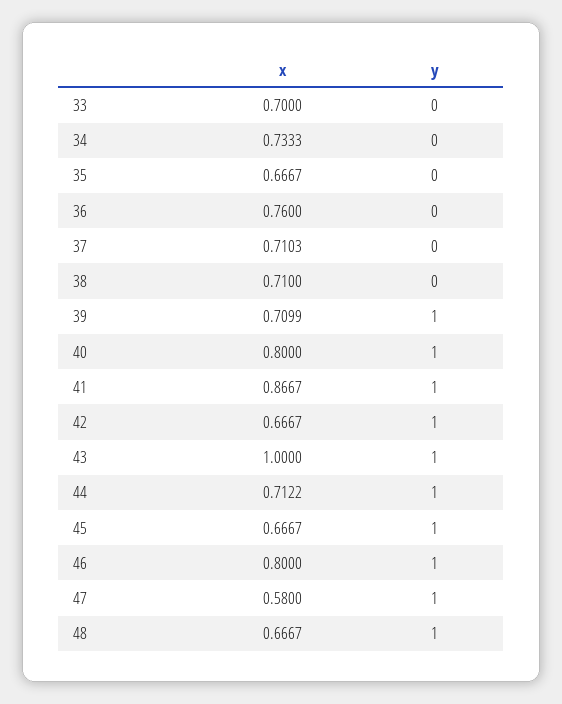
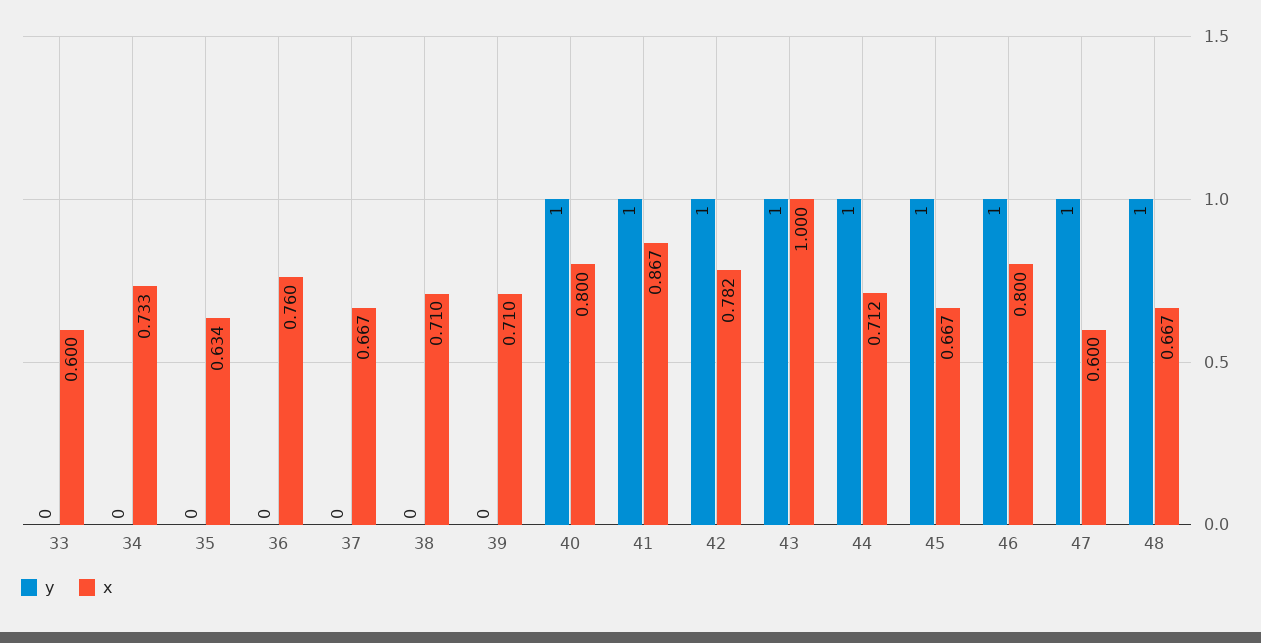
x, 33: 0.7 -> 0.6
x, 35: 0.6667 -> 0.634
x, 37: 0.7103 -> 0.667
y, 39: 1 -> 0
x, 42: 0.6667 -> 0.782
x, 47: 0.58 -> 0.6

